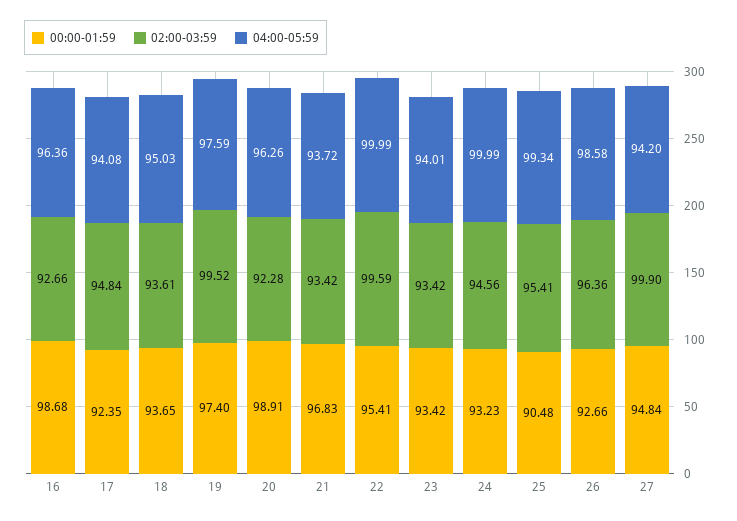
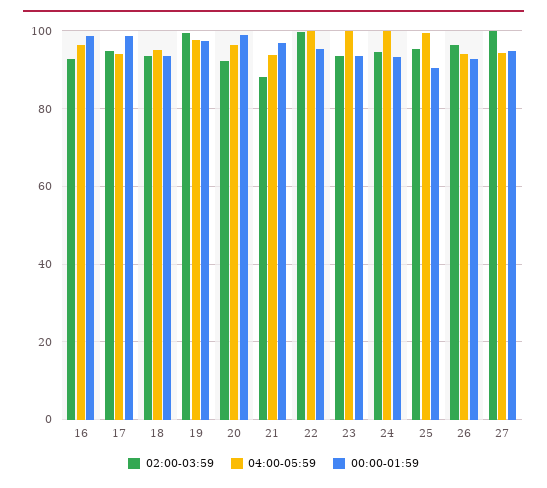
00:00-01:59, 17: 92.35 -> 98
02:00-03:59, 21: 93.42 -> 88
04:00-05:59, 23: 94.01 -> 100
04:00-05:59, 26: 98.58 -> 94

